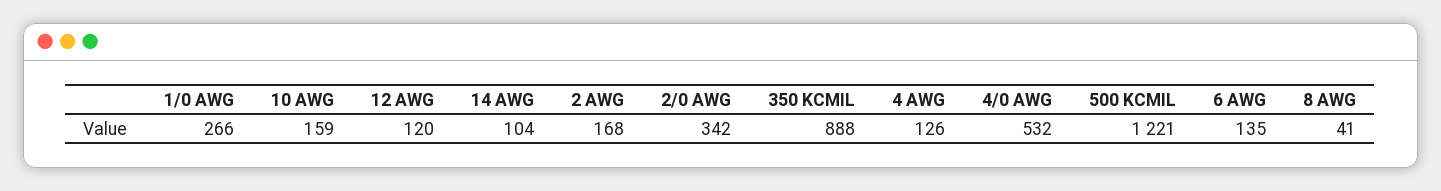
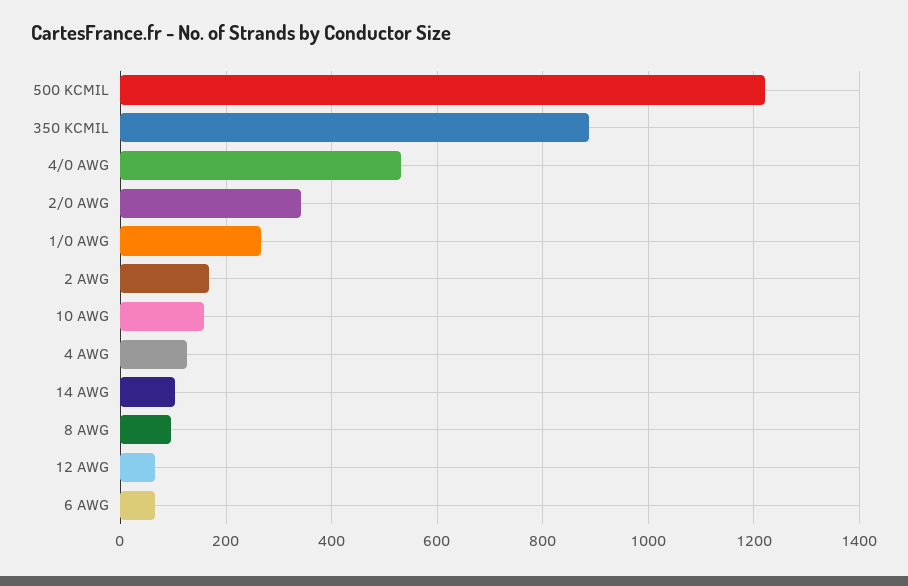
12 AWG: 120 -> 60
6 AWG: 135 -> 60
8 AWG: 41 -> 100

